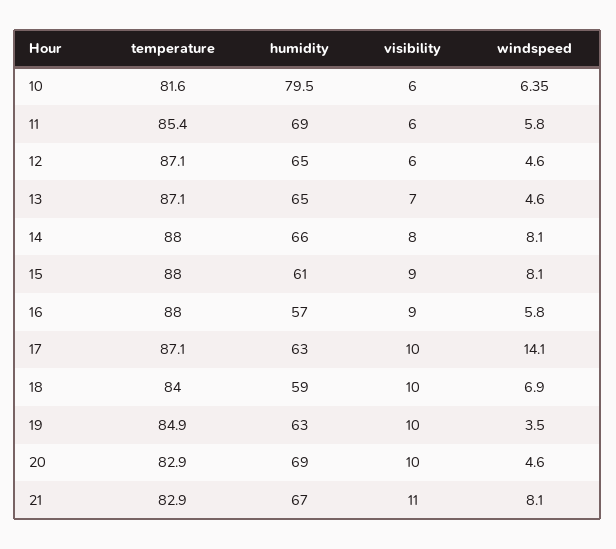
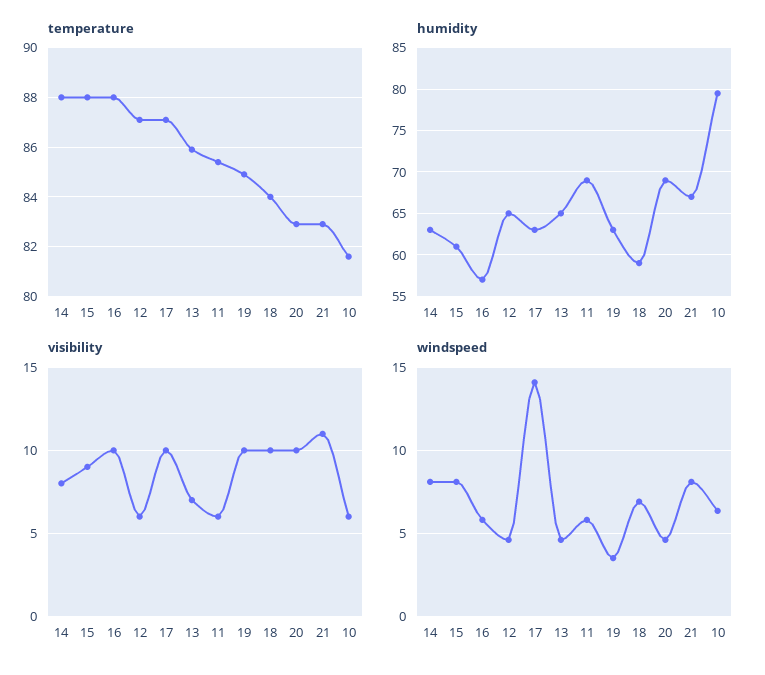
temperature, 13: 87.1 -> 86
humidity, 14: 66 -> 63
visibility, 16: 9 -> 10

